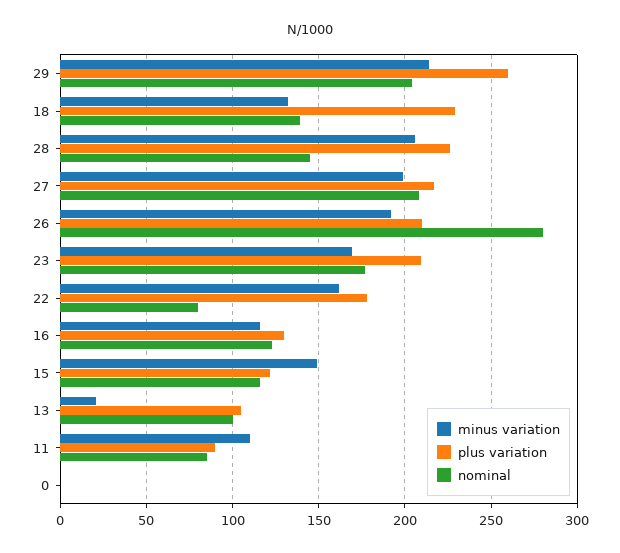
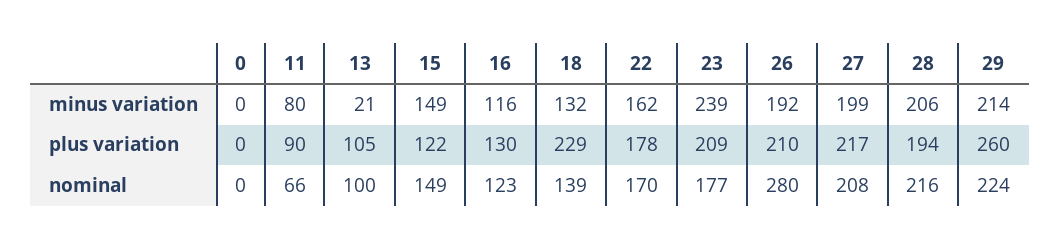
nominal, 29: 205 -> 224
plus variation, 28: 225 -> 194
nominal, 28: 145 -> 216
minus variation, 23: 170 -> 239
nominal, 22: 80 -> 170
nominal, 15: 115 -> 149
minus variation, 11: 110 -> 80
nominal, 11: 85 -> 66

